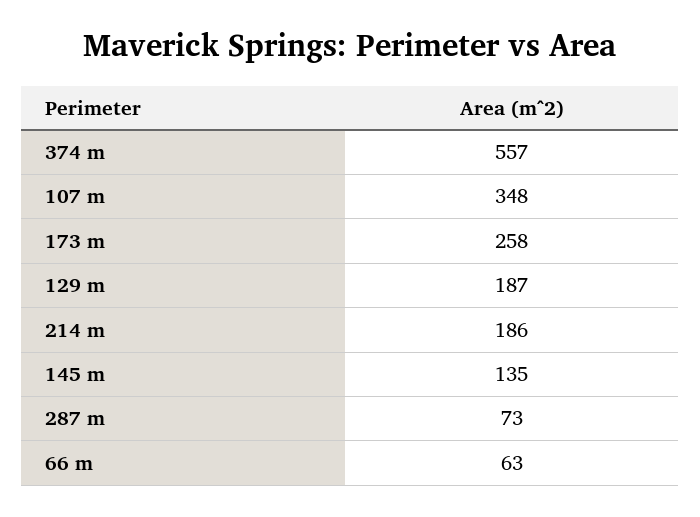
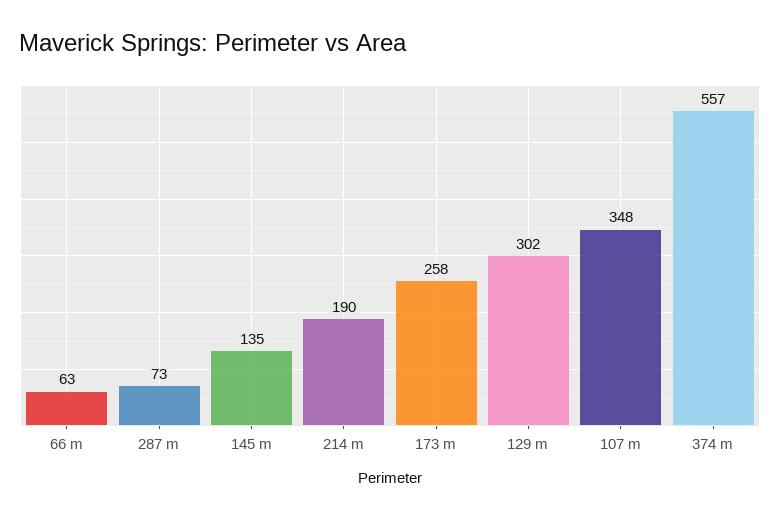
129 m: 187 -> 302
214 m: 186 -> 190

